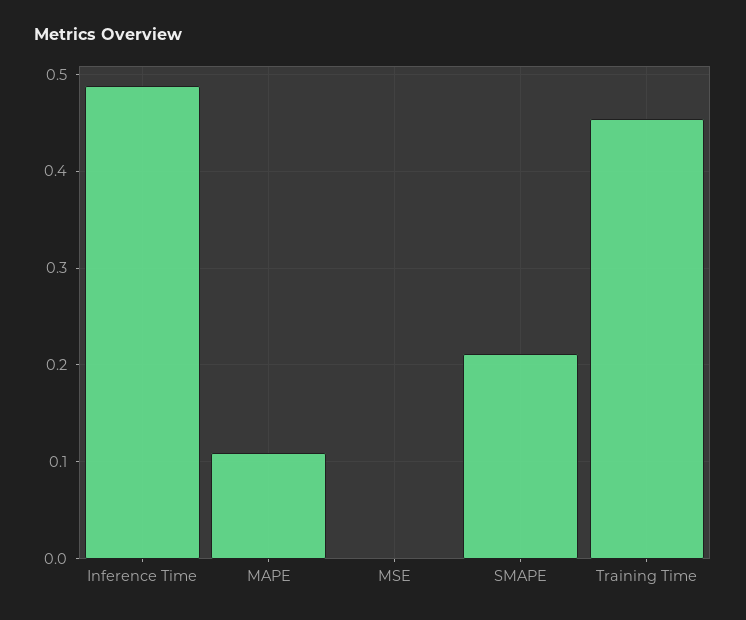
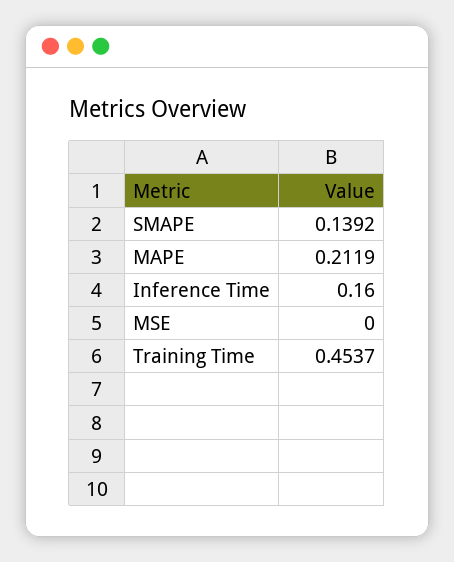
Inference Time: 0.49 -> 0.16
MAPE: 0.11 -> 0.2119
SMAPE: 0.21 -> 0.1392

